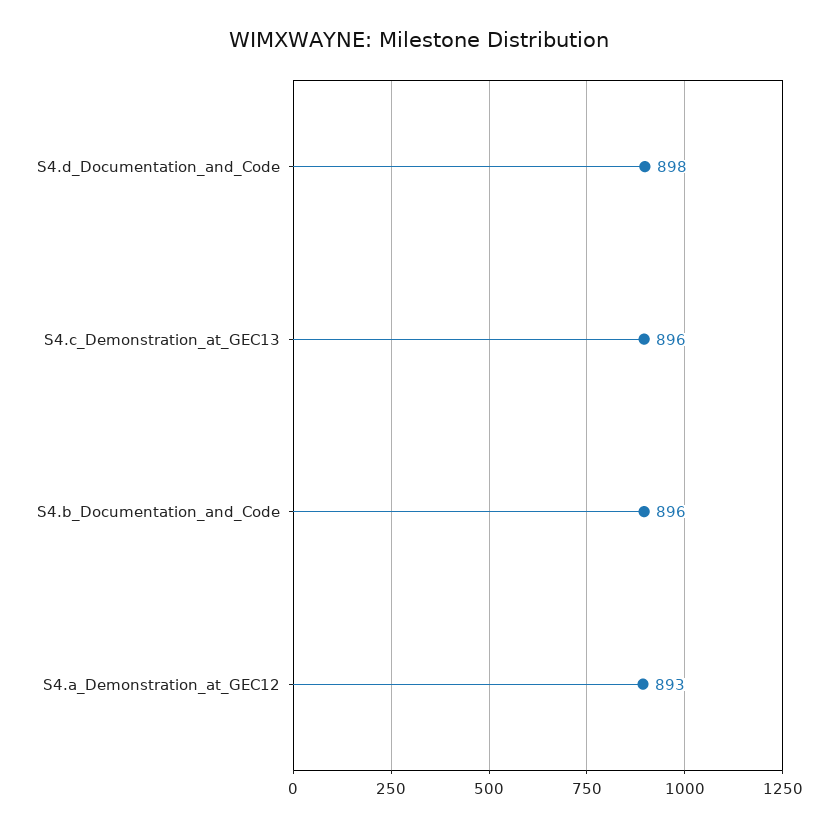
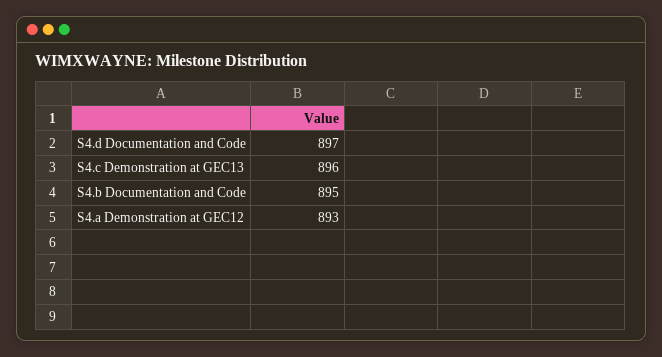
S4.d_Documentation_and_Code: 898 -> 897
S4.b_Documentation_and_Code: 896 -> 895

